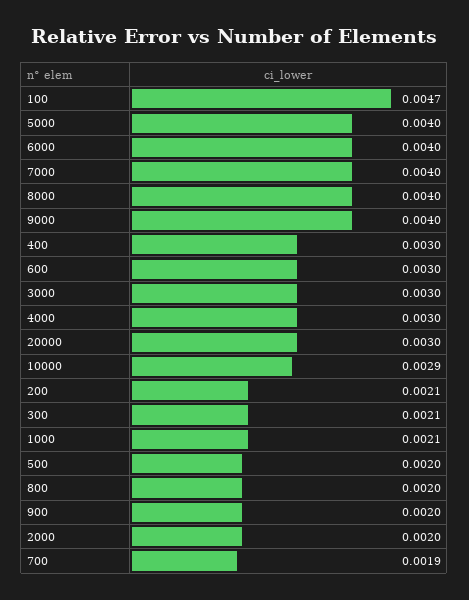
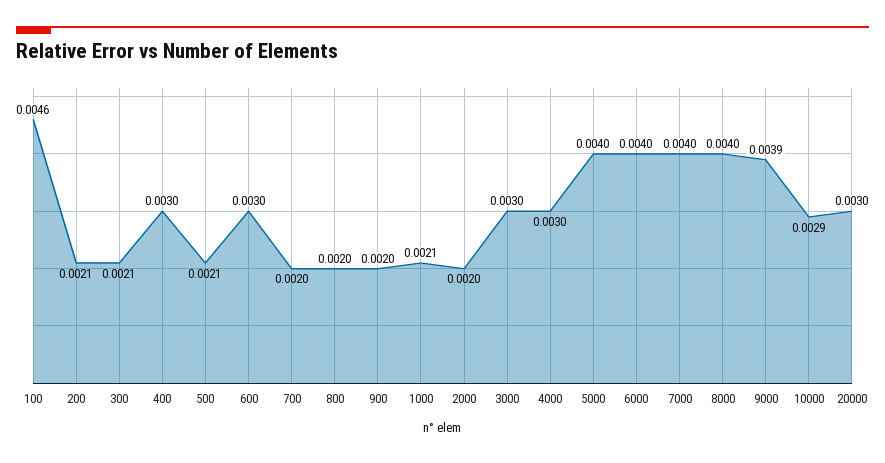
100: 0.0047 -> 0.0046
9000: 0.004 -> 0.0039
500: 0.002 -> 0.0021
700: 0.0019 -> 0.002

